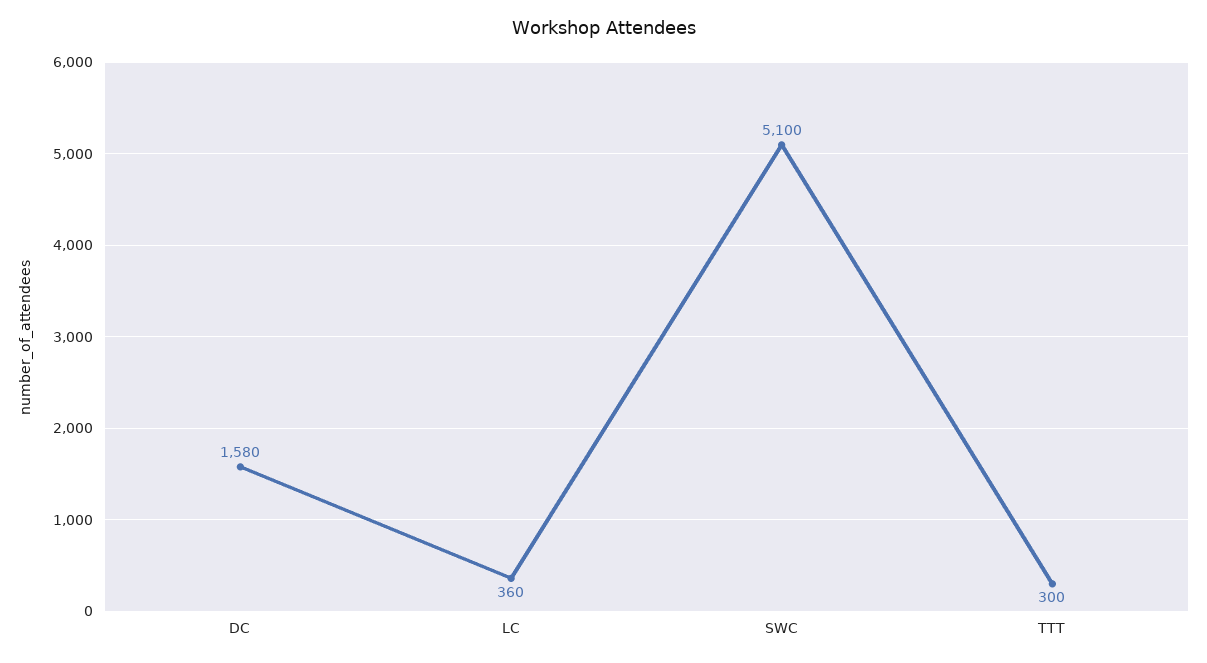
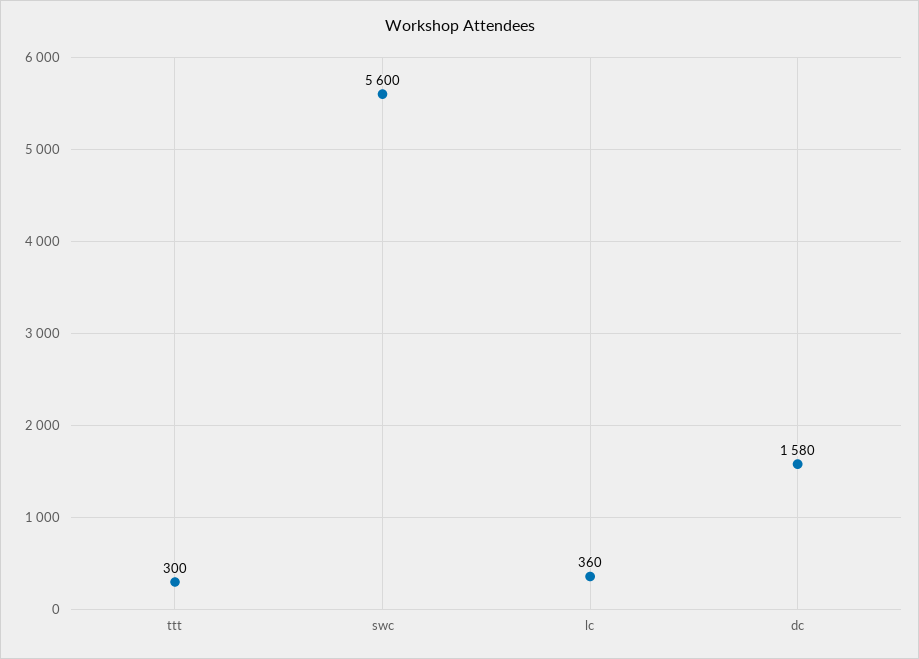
SWC: 5100 -> 5600

